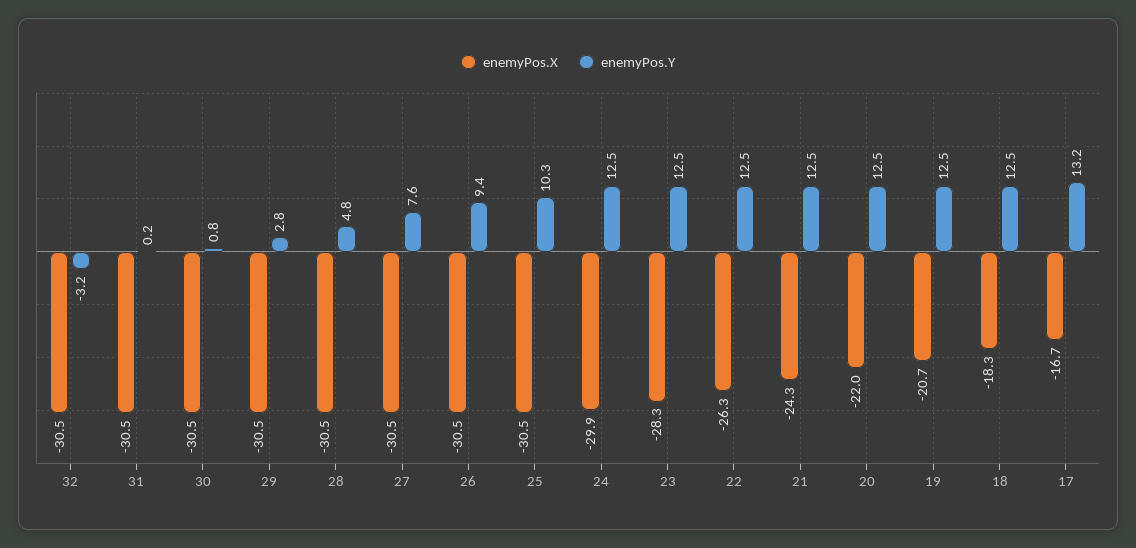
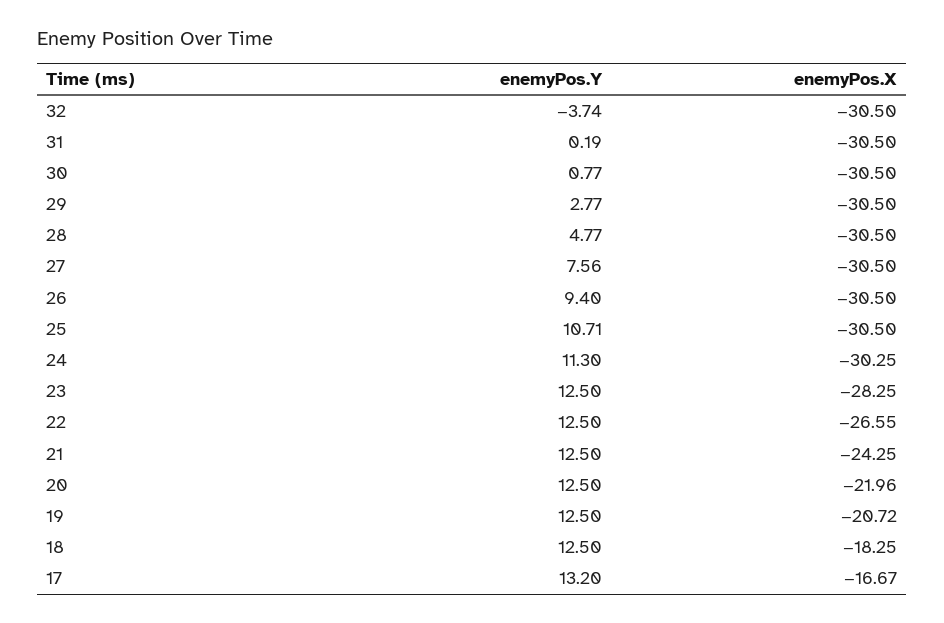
enemyPos.Y, 32: -3.2 -> -3.74
enemyPos.Y, 25: 10.3 -> 10.71
enemyPos.X, 24: -29.9 -> -30.25
enemyPos.Y, 24: 12.5 -> 11.3
enemyPos.X, 22: -26.3 -> -26.55

